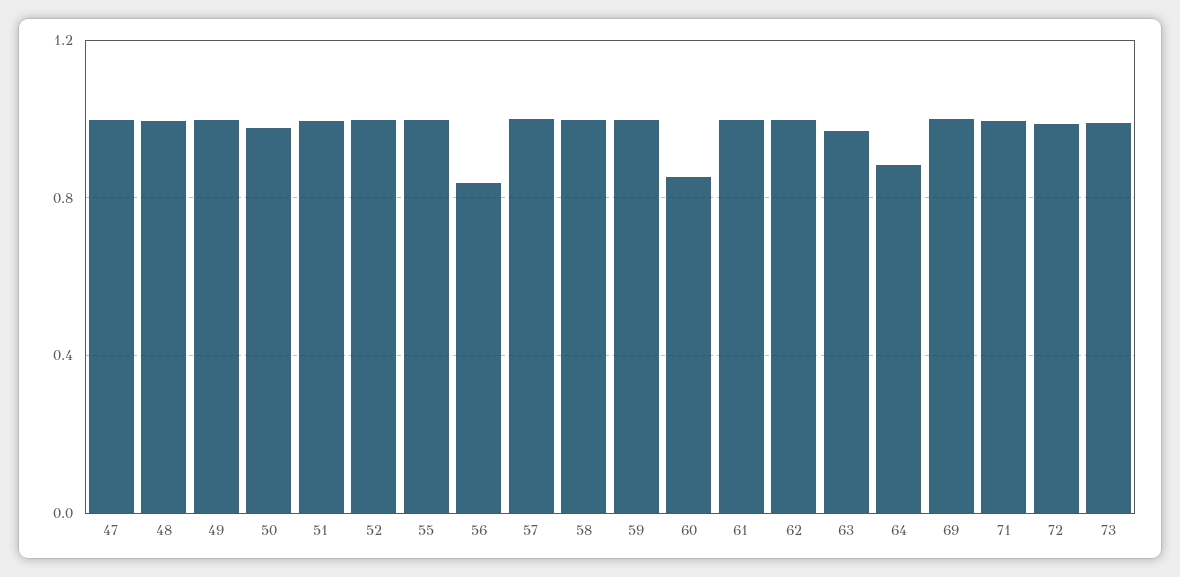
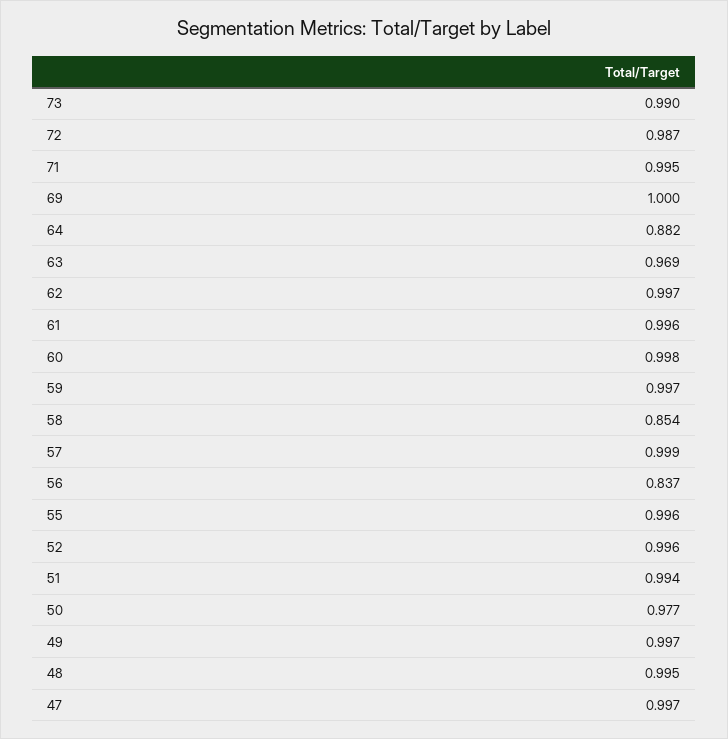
58: 1 -> 0.854
60: 0.85 -> 0.998

